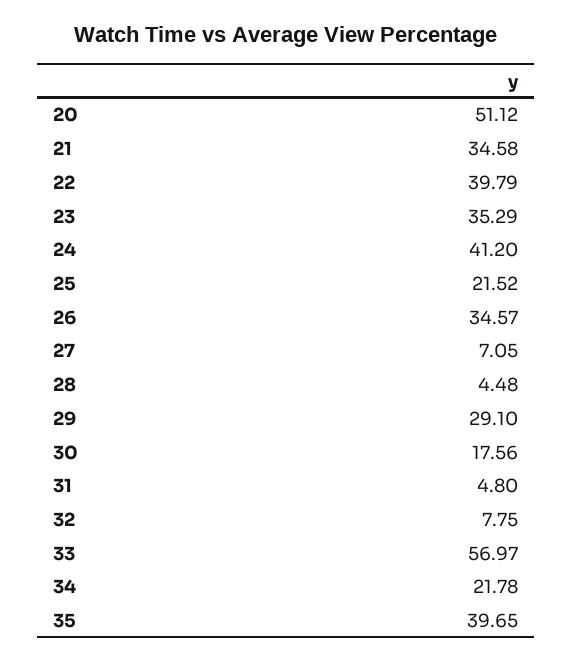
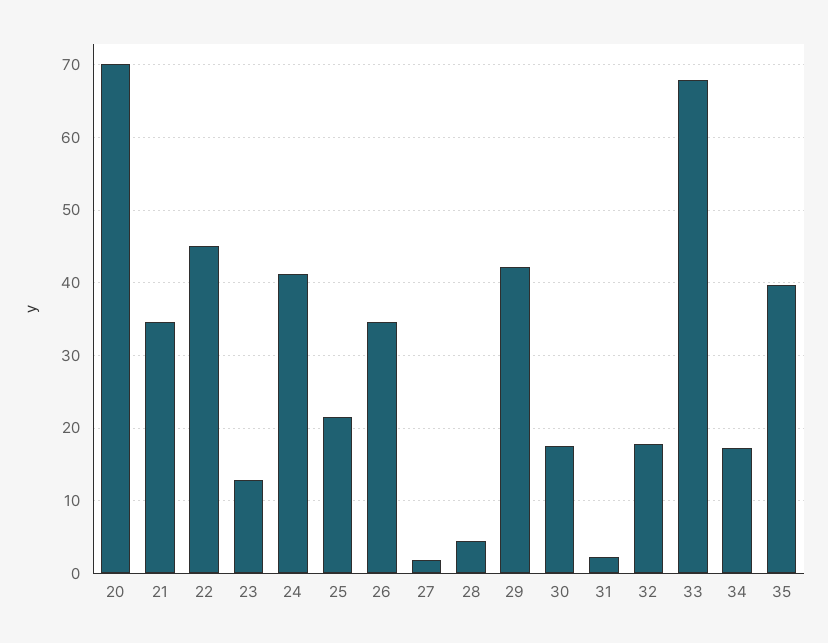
20: 51.12 -> 70
22: 39.79 -> 45
23: 35.29 -> 13
27: 7.05 -> 2
29: 29.1 -> 42
31: 4.8 -> 2
32: 7.75 -> 18
33: 56.97 -> 68
34: 21.78 -> 17

